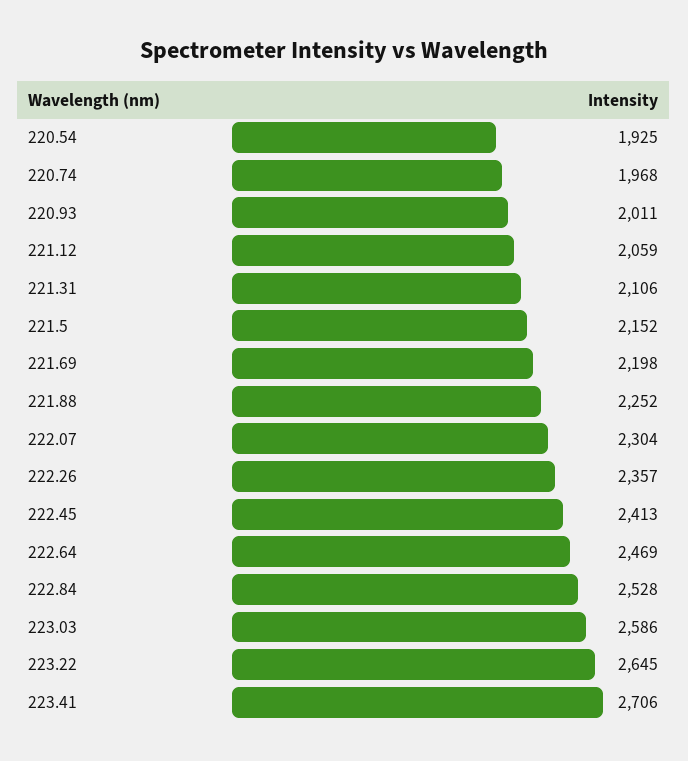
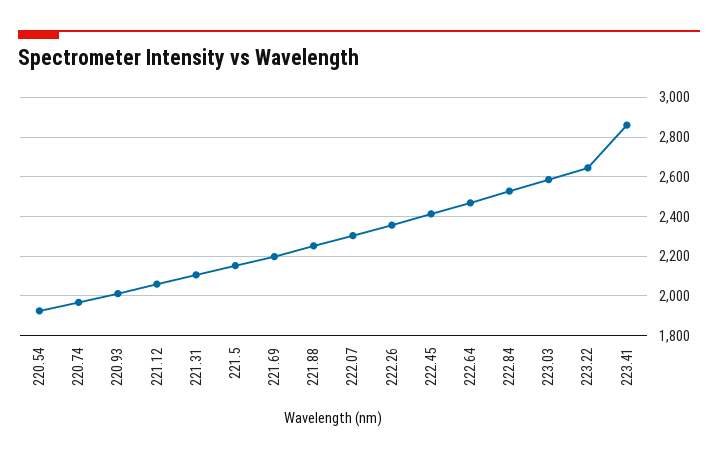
223.41: 2706 -> 2850

